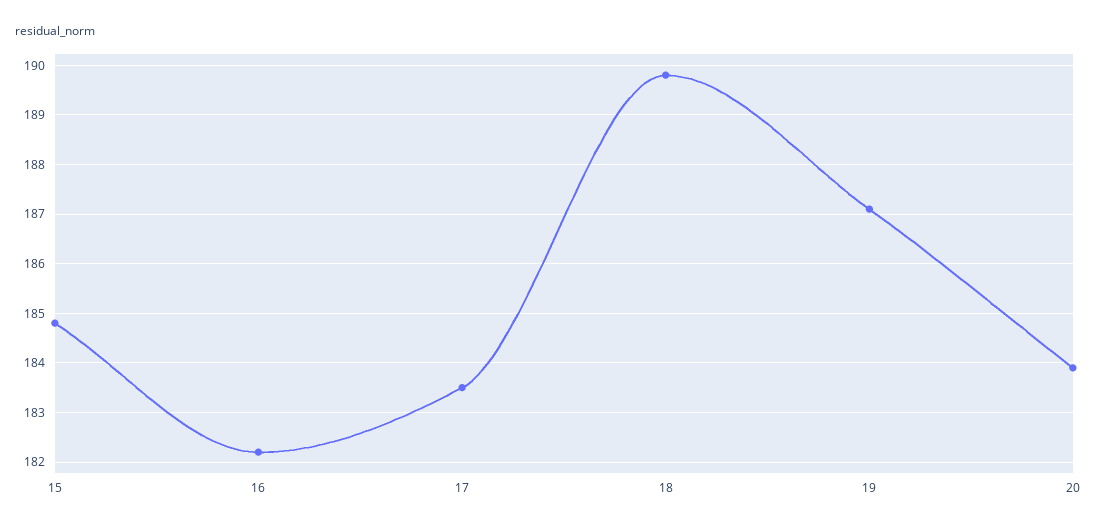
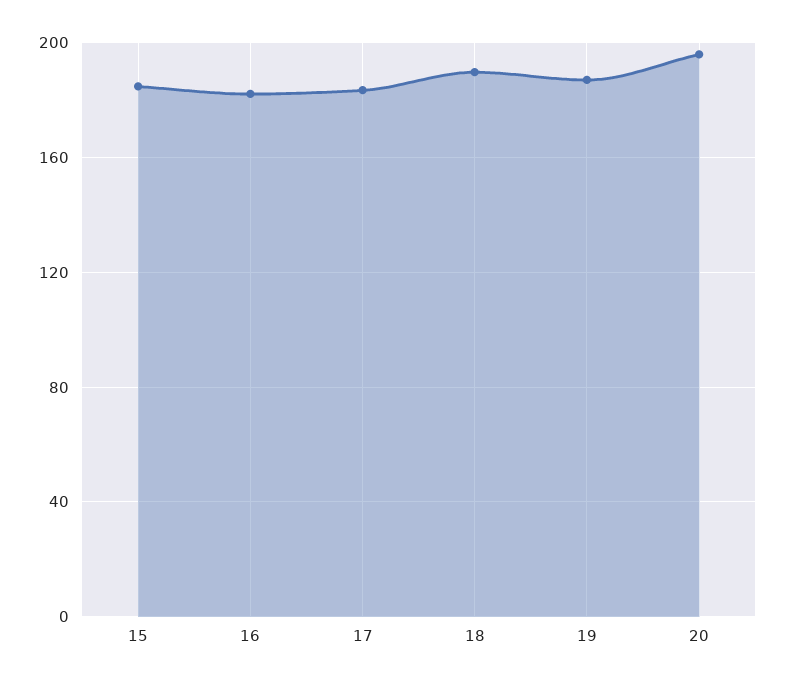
20: 184 -> 195

